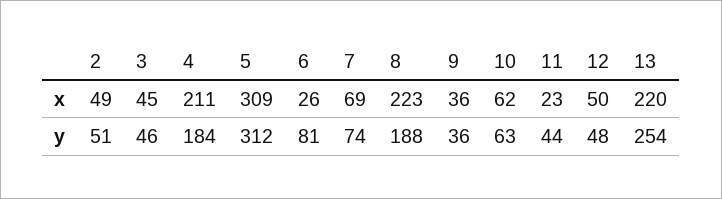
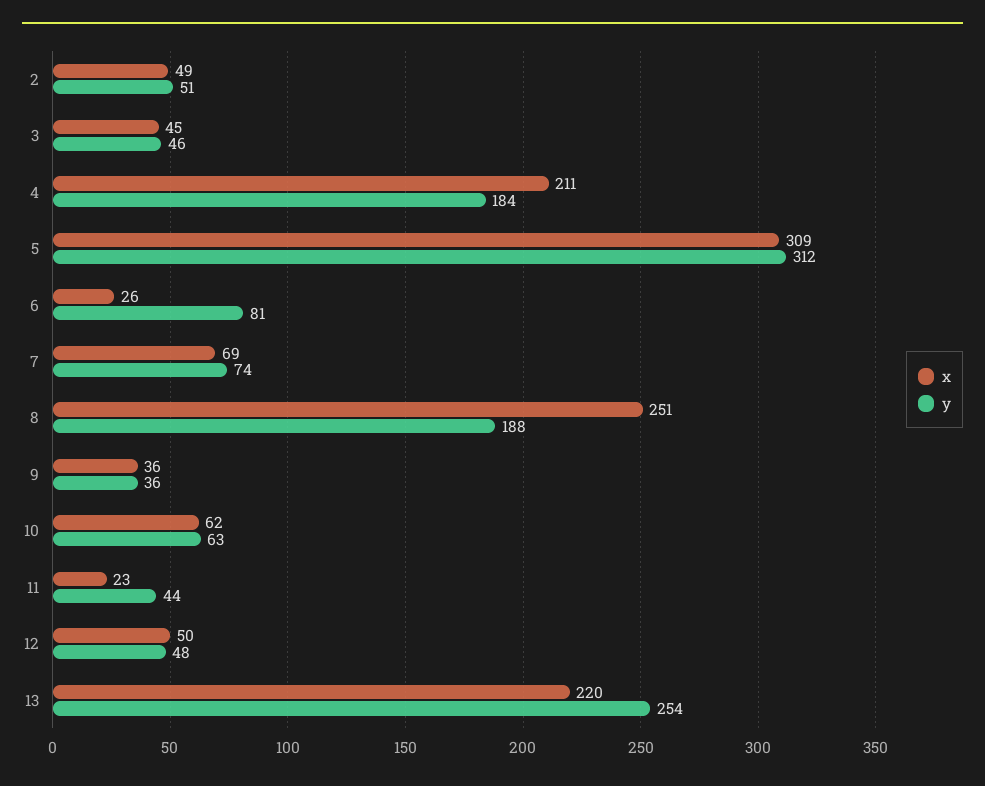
x, 8: 223 -> 251

